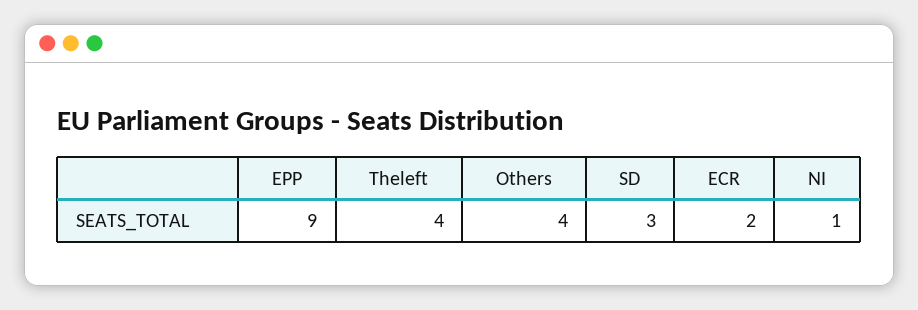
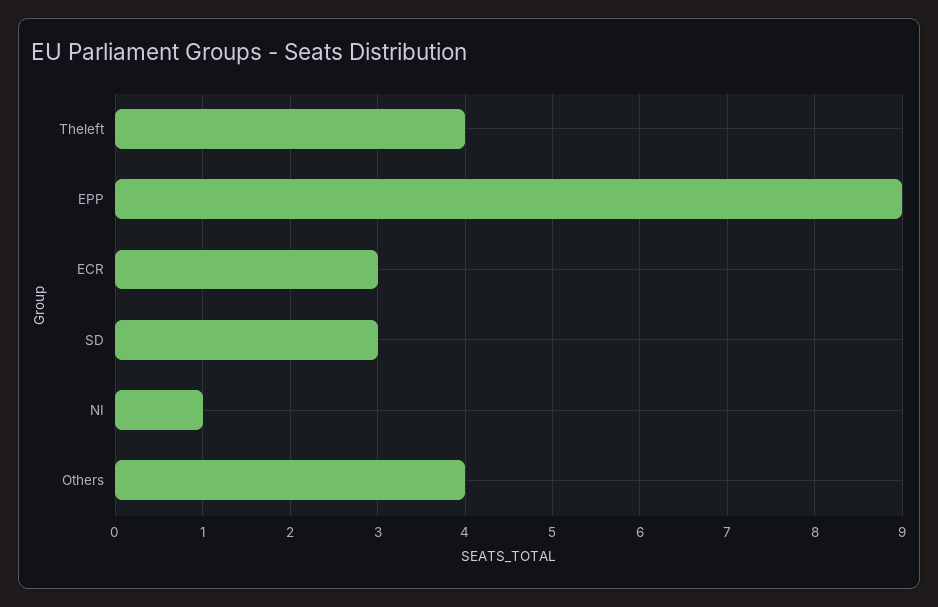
ECR: 2 -> 3

